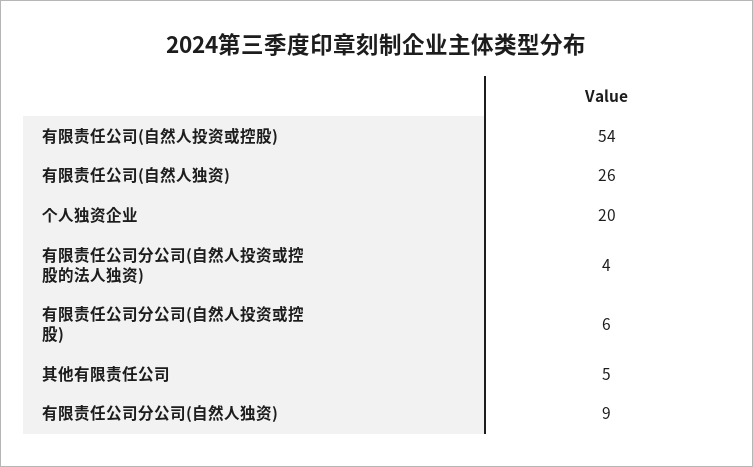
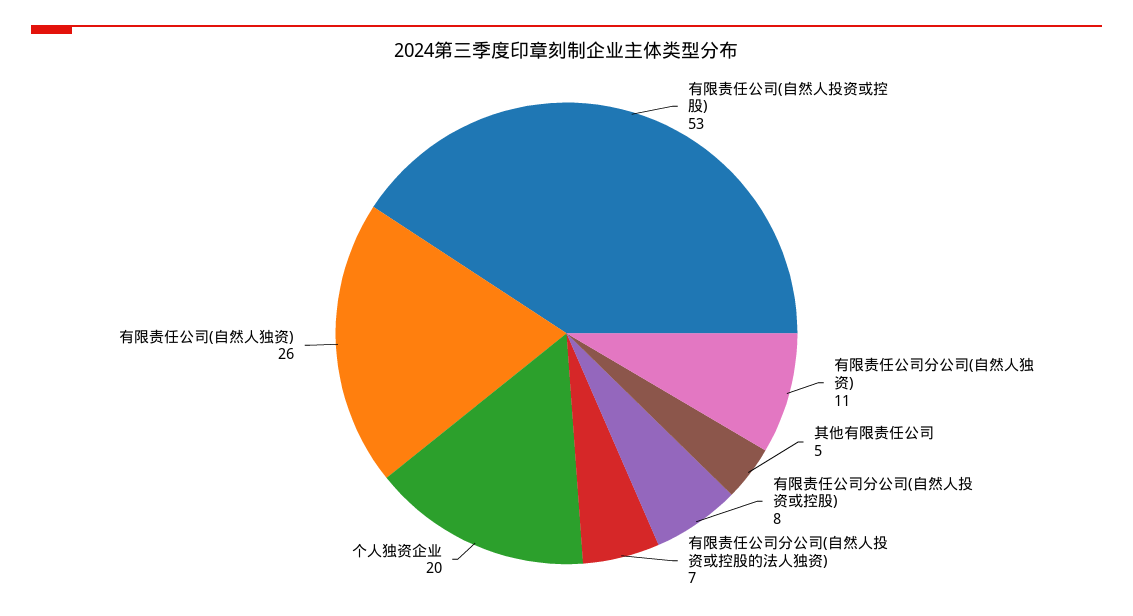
有限责任公司(自然人投资或控股): 54 -> 53
有限责任公司分公司(自然人投资或控股的法人独资): 4 -> 7
有限责任公司分公司(自然人投资或控股): 6 -> 8
有限责任公司分公司(自然人独资): 9 -> 11

